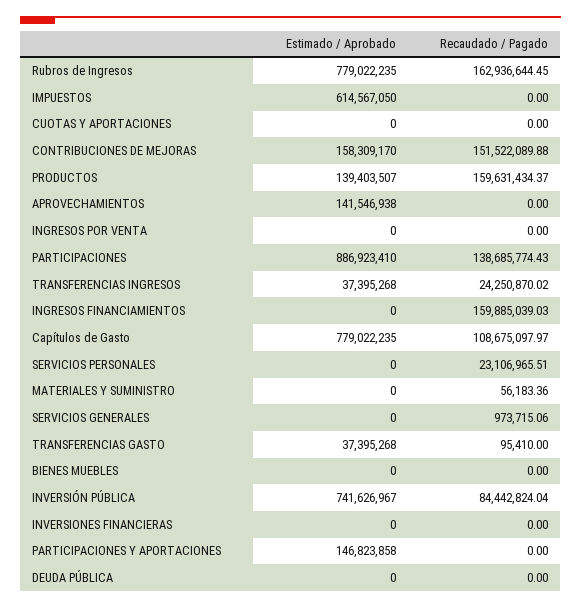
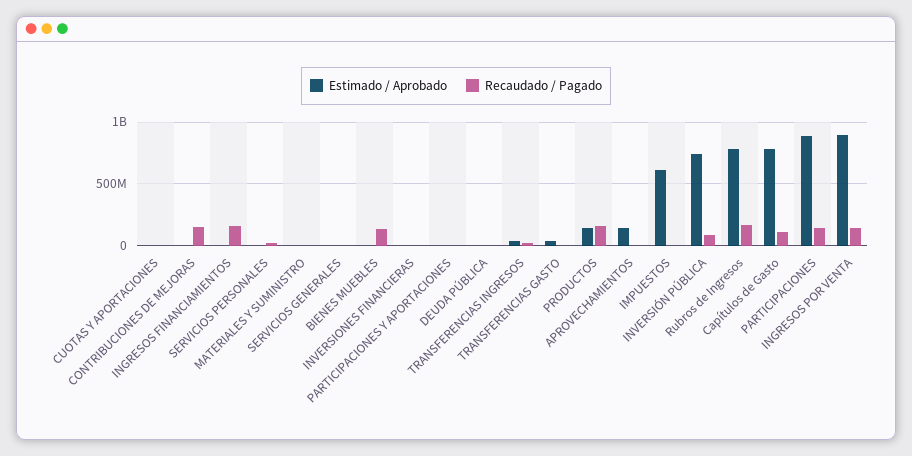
Estimado / Aprobado, CONTRIBUCIONES DE MEJORAS: 158309170 -> 0
Estimado / Aprobado, INGRESOS POR VENTA: 0 -> 900000000
Recaudado / Pagado, INGRESOS POR VENTA: 0 -> 150000000
Recaudado / Pagado, BIENES MUEBLES: 0 -> 150000000
Estimado / Aprobado, PARTICIPACIONES Y APORTACIONES: 146823858 -> 0

